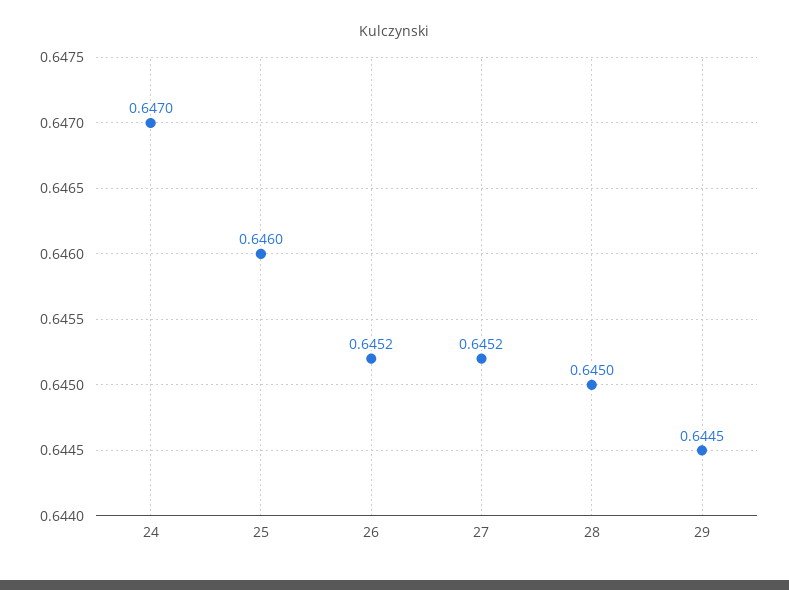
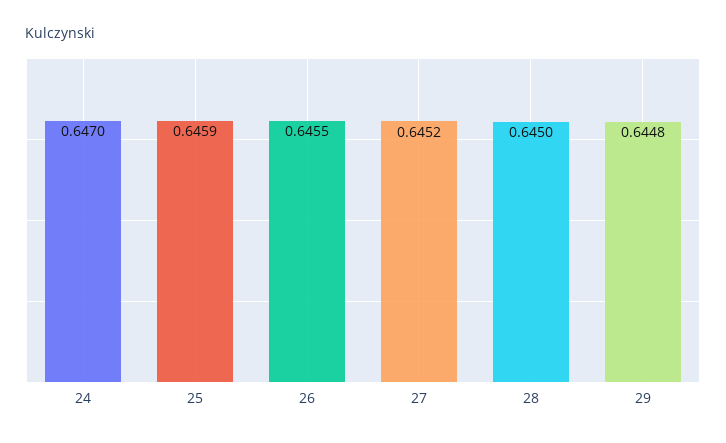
25: 0.646 -> 0.6459
26: 0.6452 -> 0.6455
29: 0.6445 -> 0.6448

